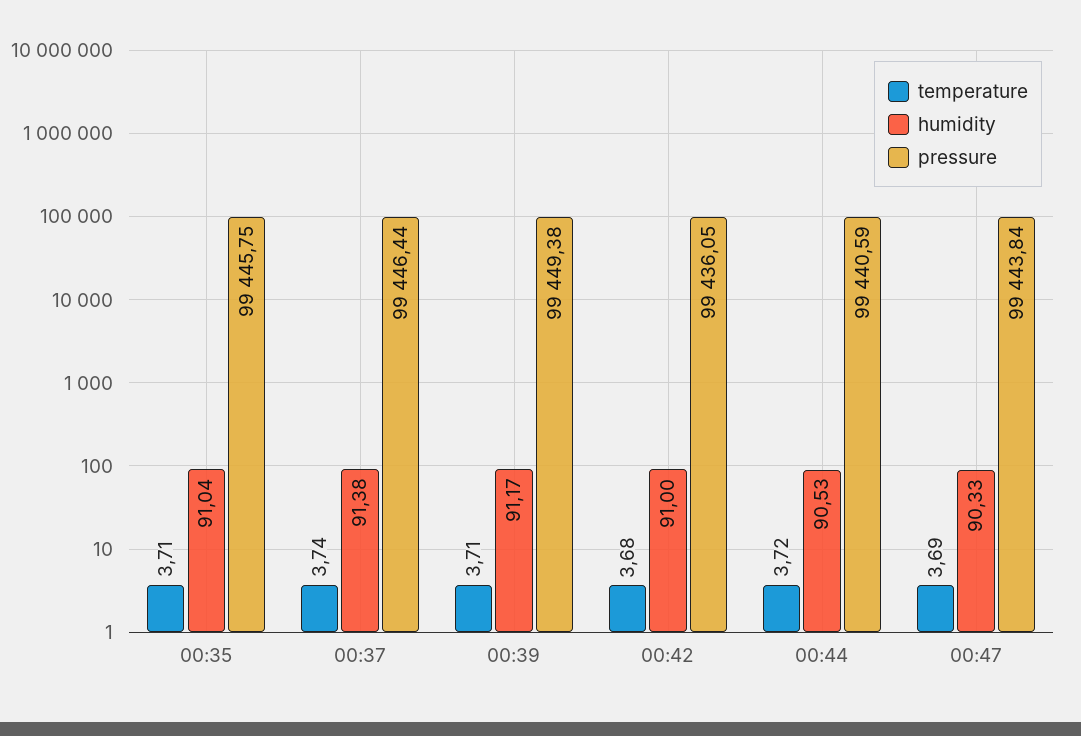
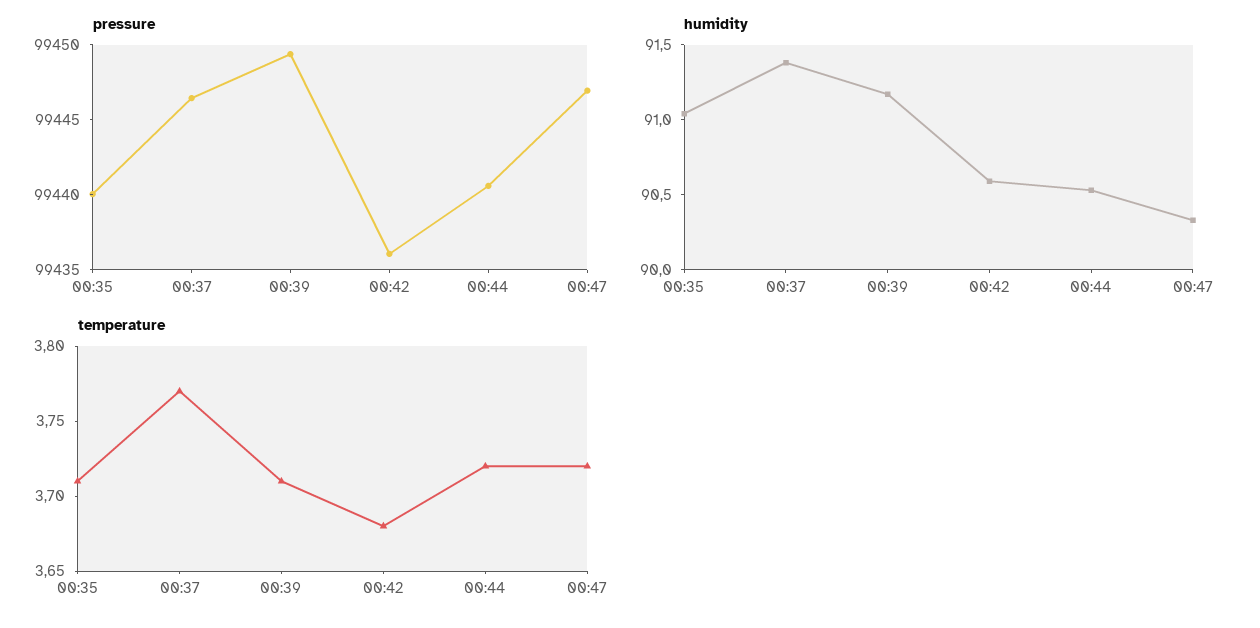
pressure, 00:35: 99445.75 -> 99440
temperature, 00:37: 3.74 -> 3.77
humidity, 00:42: 91 -> 90.6
temperature, 00:47: 3.69 -> 3.72
pressure, 00:47: 99443.84 -> 99447

